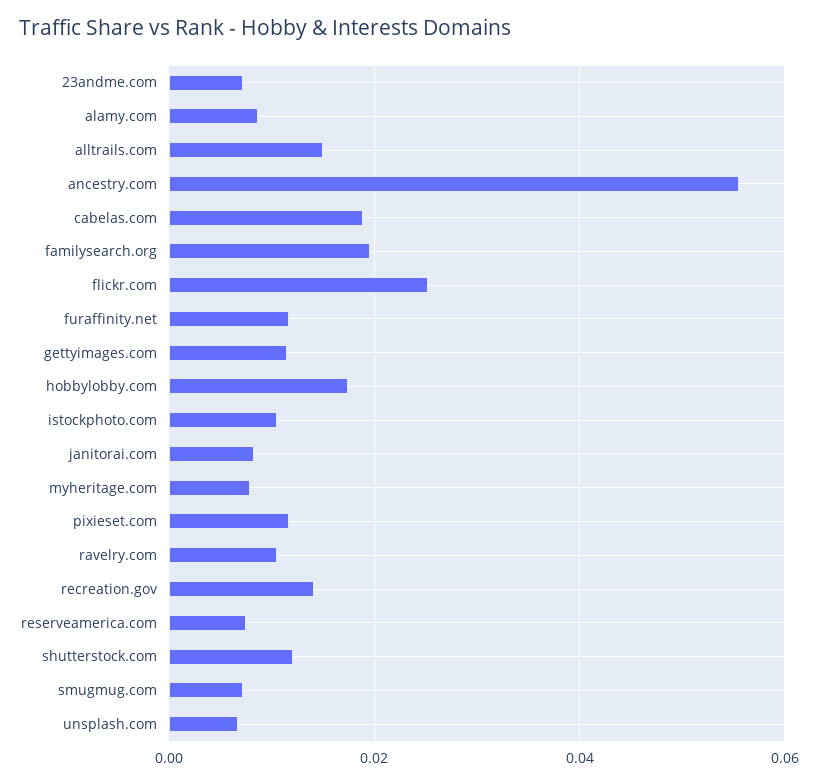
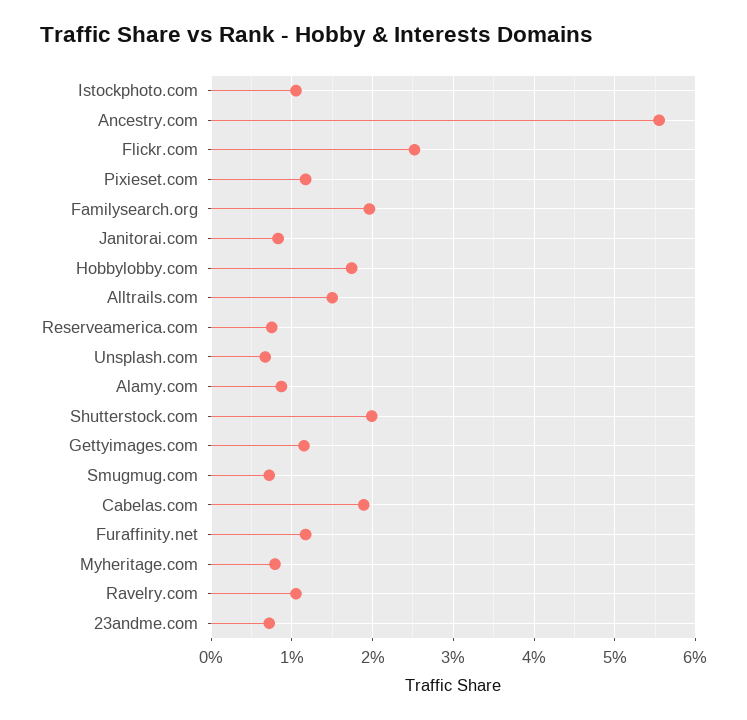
recreation.gov: 0.014 -> none
shutterstock.com: 0.012 -> 0.02

